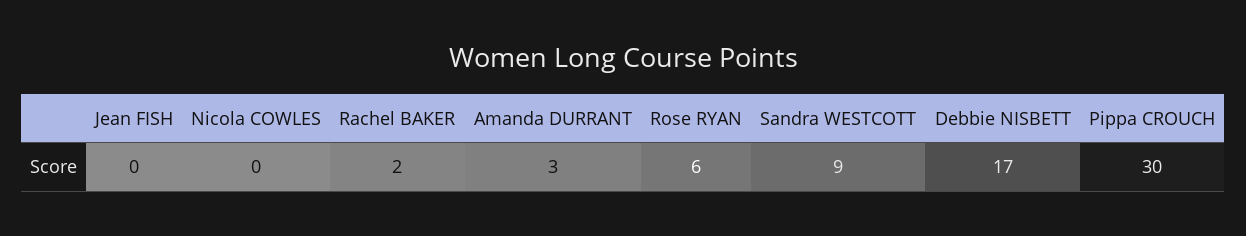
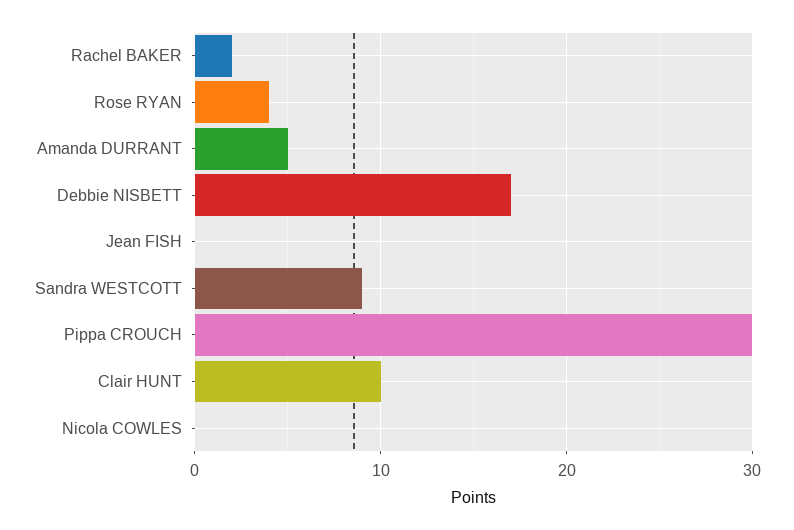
Amanda DURRANT: 3 -> 5
Rose RYAN: 6 -> 4
Clair HUNT: none -> 10

